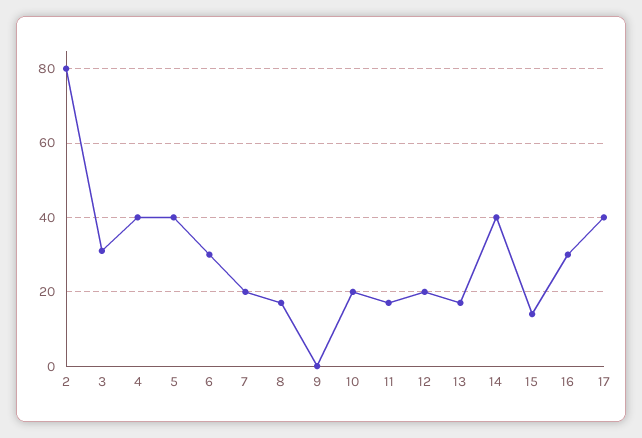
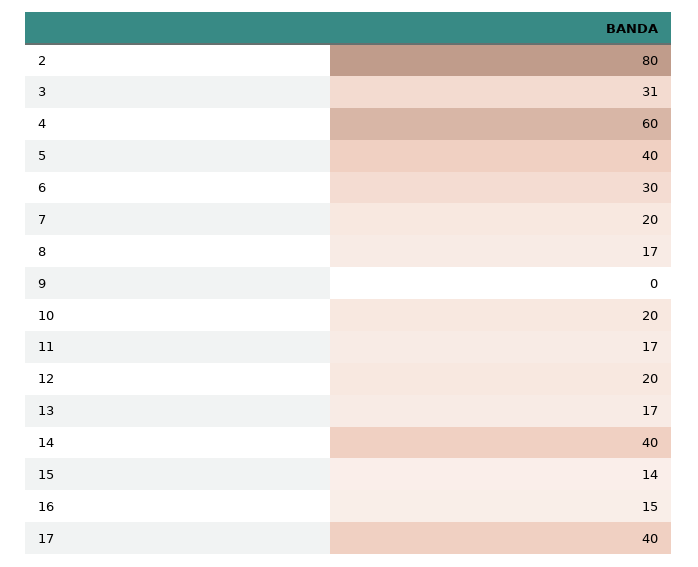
4: 40 -> 60
16: 30 -> 15

